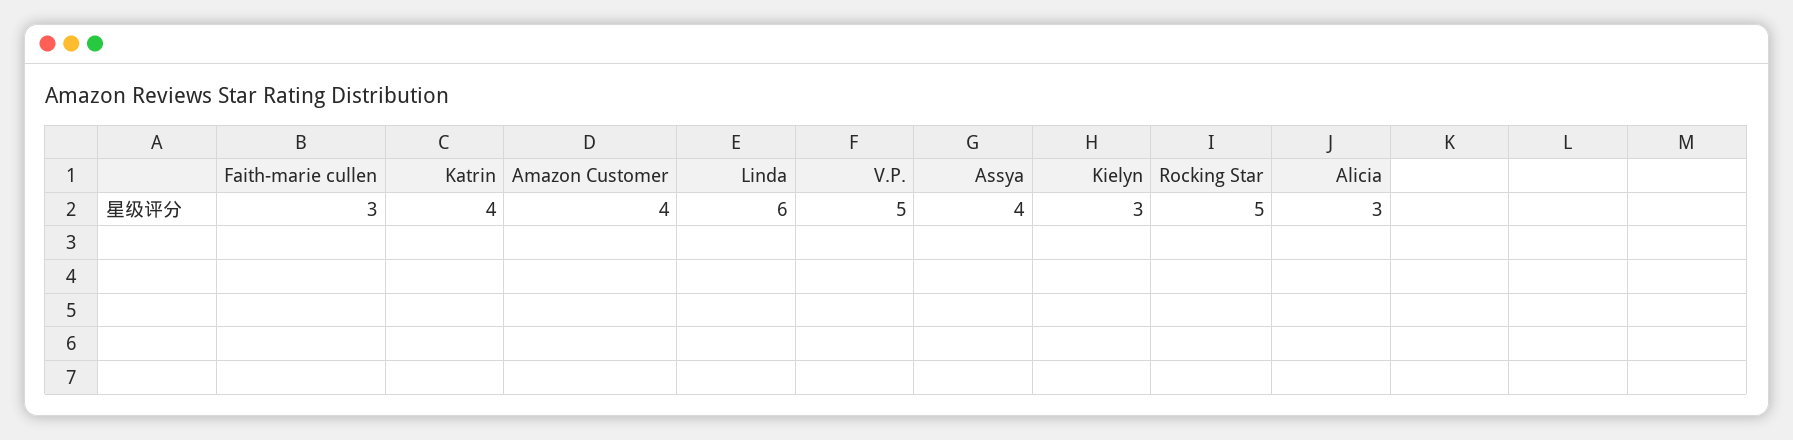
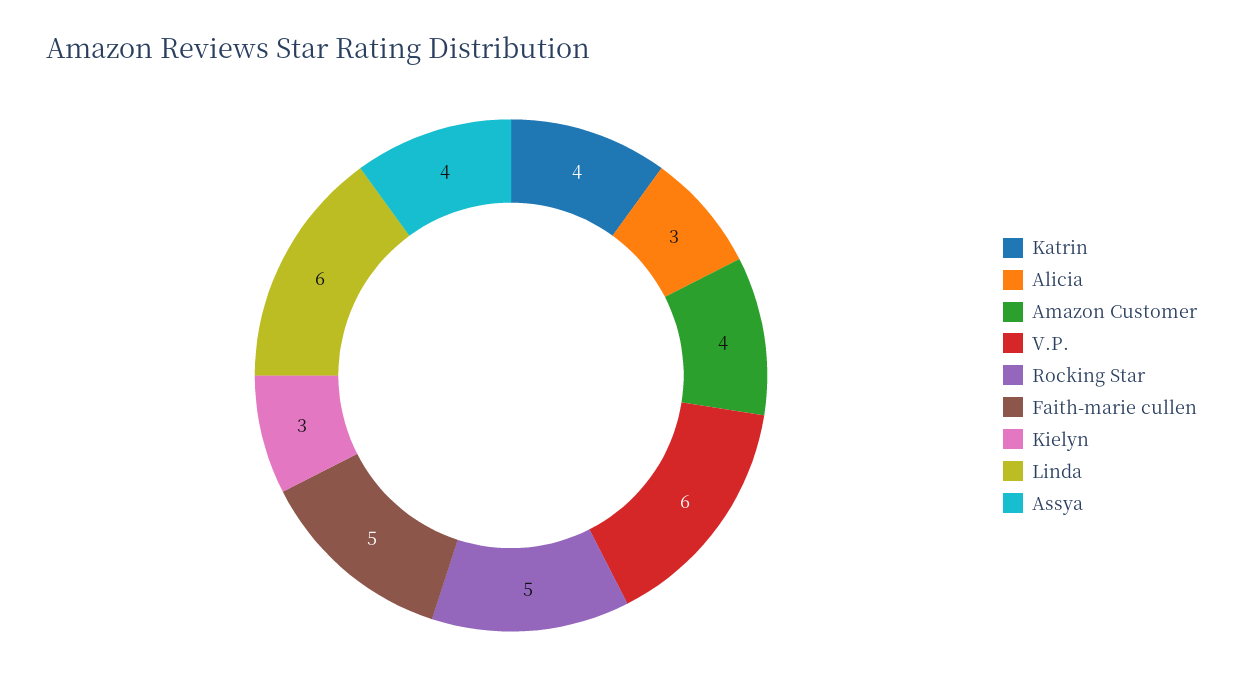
Faith-marie cullen: 3 -> 5
V.P.: 5 -> 6

